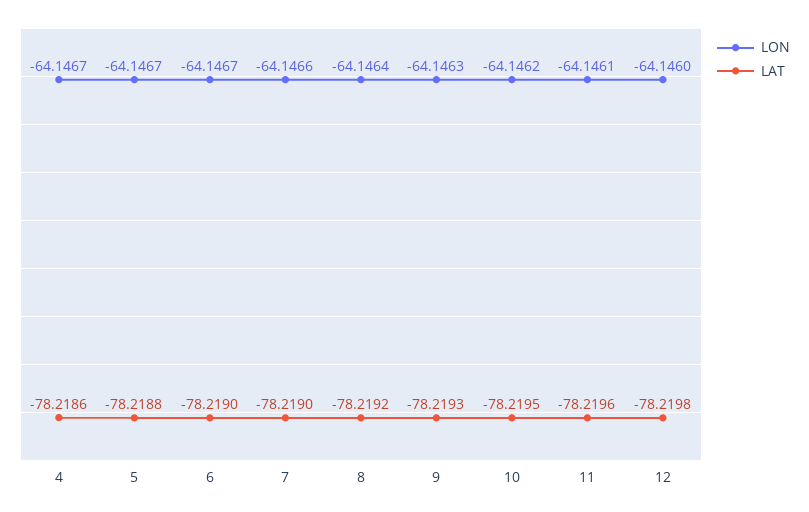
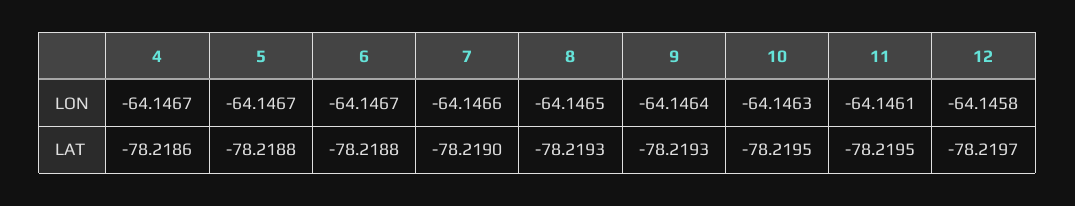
LAT, 6: -78.219 -> -78.2188
LON, 8: -64.1464 -> -64.1465
LAT, 8: -78.2192 -> -78.2193
LON, 9: -64.1463 -> -64.1464
LON, 10: -64.1462 -> -64.1463
LAT, 11: -78.2196 -> -78.2195
LON, 12: -64.146 -> -64.1458
LAT, 12: -78.2198 -> -78.2197

